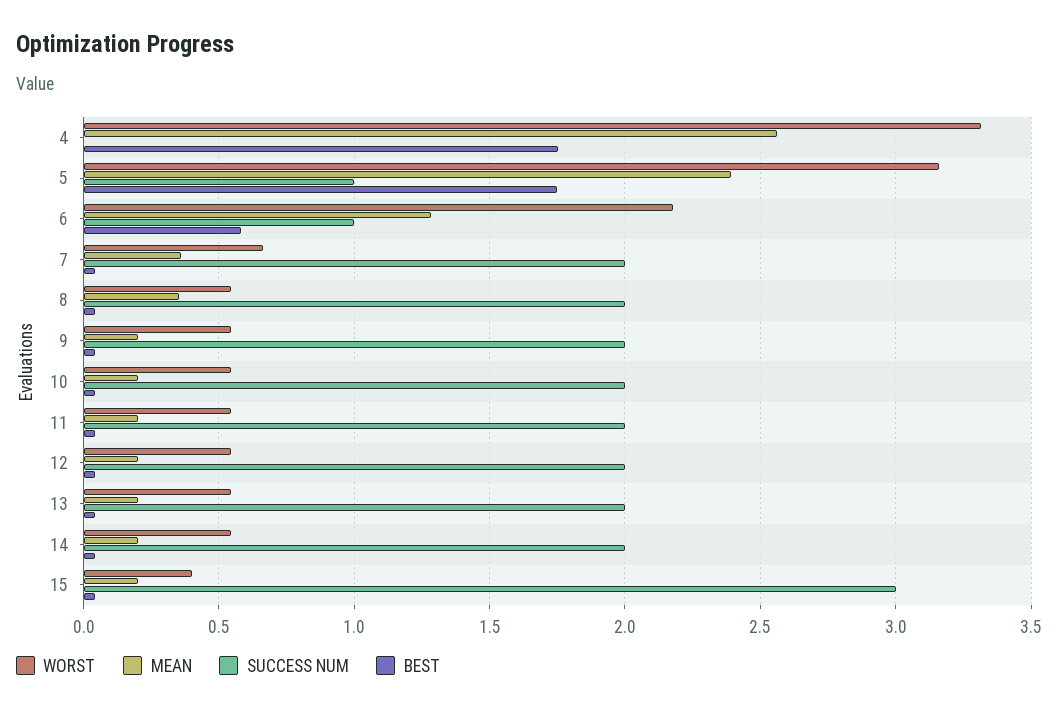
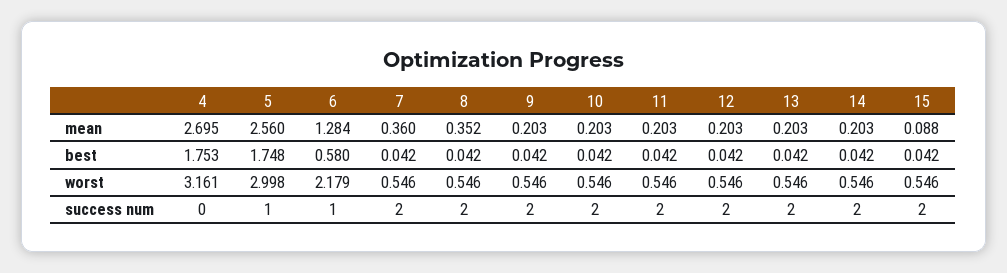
WORST, 4: 3.3 -> 3.161
MEAN, 4: 2.55 -> 2.695
WORST, 5: 3.15 -> 2.998
MEAN, 5: 2.4 -> 2.56
WORST, 7: 0.65 -> 0.546
WORST, 15: 0.4 -> 0.546
MEAN, 15: 0.2 -> 0.088
SUCCESS NUM, 15: 3 -> 2

